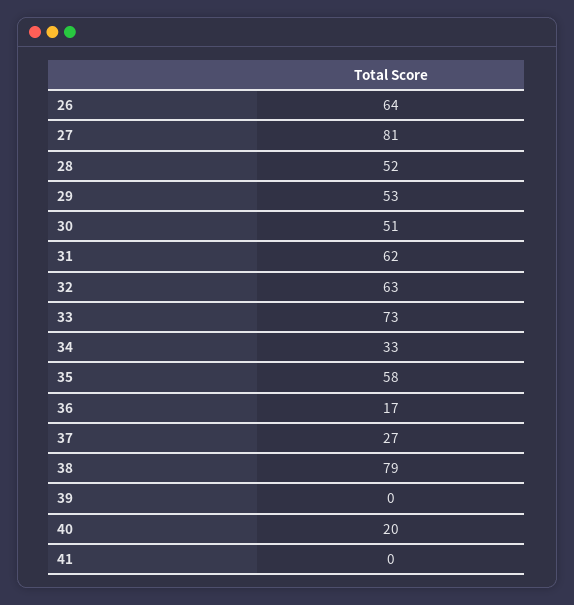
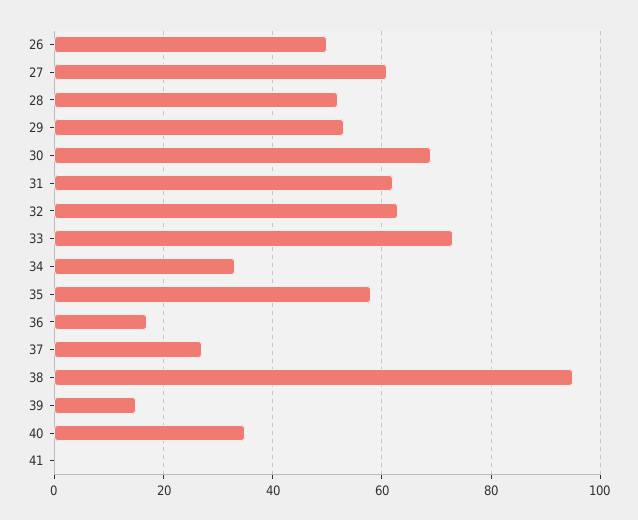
26: 64 -> 50
27: 81 -> 60
30: 51 -> 70
38: 79 -> 95
39: 0 -> 15
40: 20 -> 35

